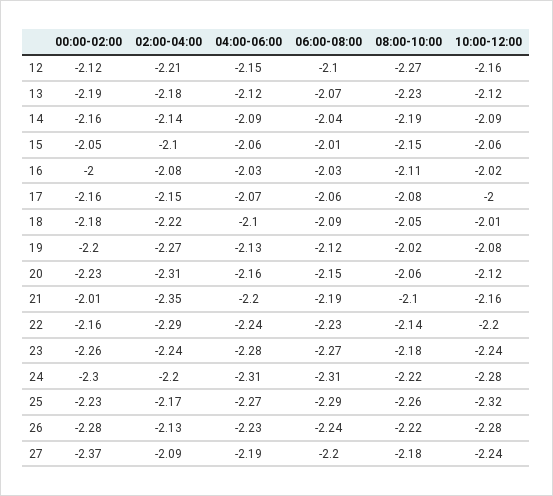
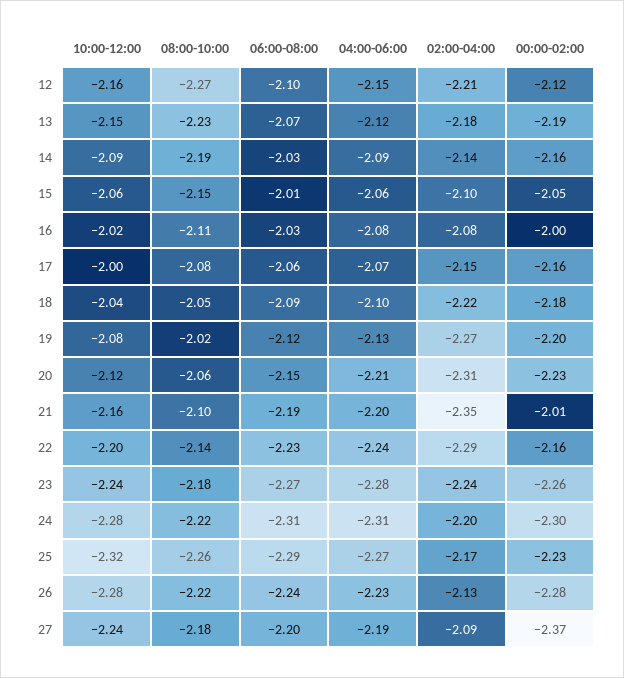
10:00-12:00, 13: -2.12 -> -2.15
06:00-08:00, 14: -2.04 -> -2.03
04:00-06:00, 16: -2.03 -> -2.08
10:00-12:00, 18: -2.01 -> -2.04
04:00-06:00, 20: -2.16 -> -2.21

